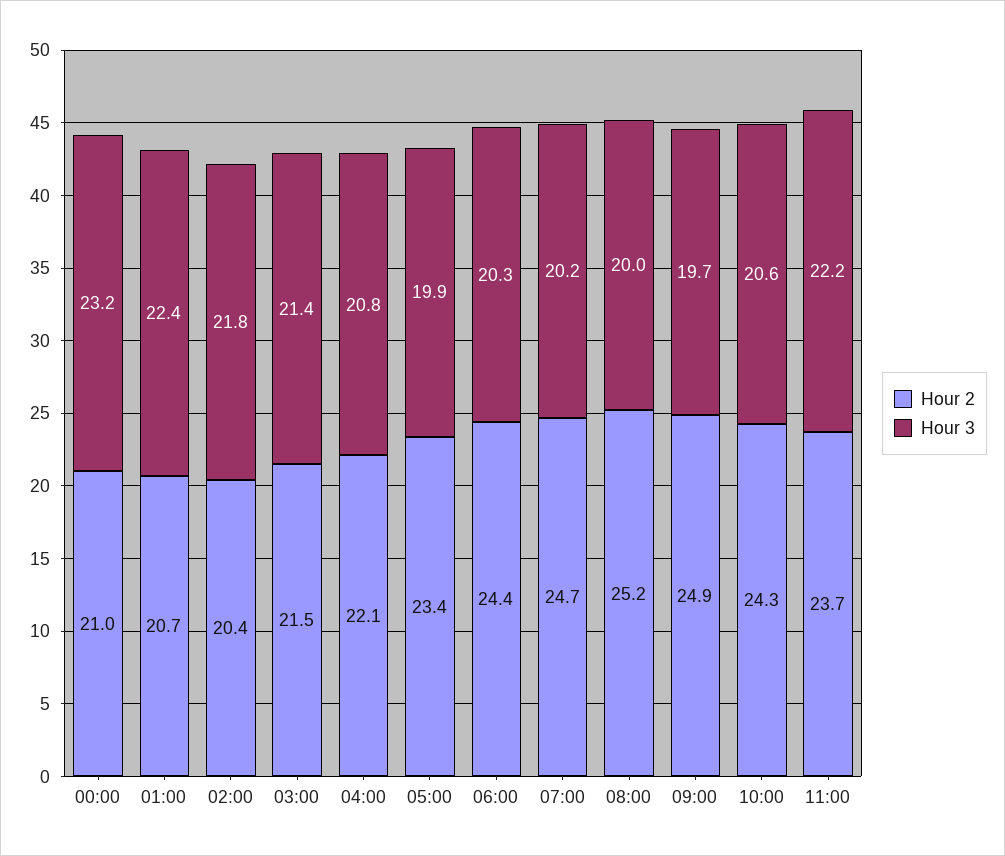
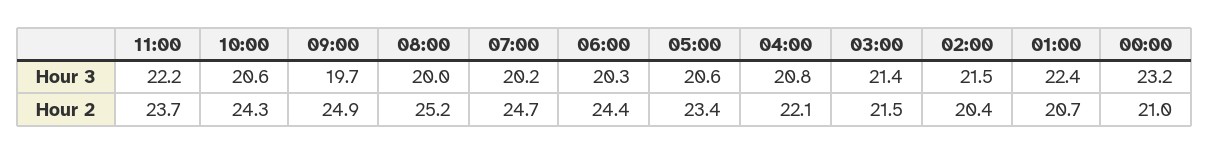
Hour 3, 02:00: 21.8 -> 21.5
Hour 3, 05:00: 19.9 -> 20.6

